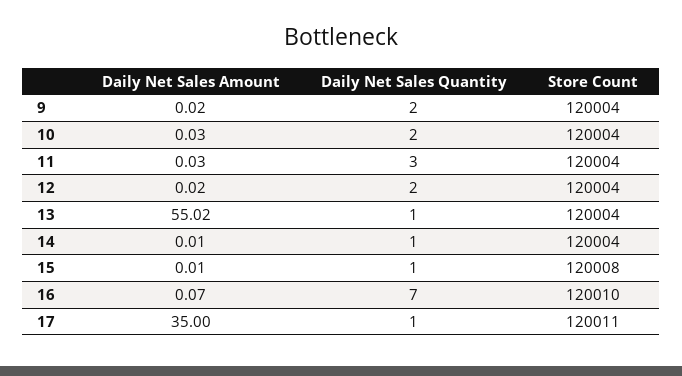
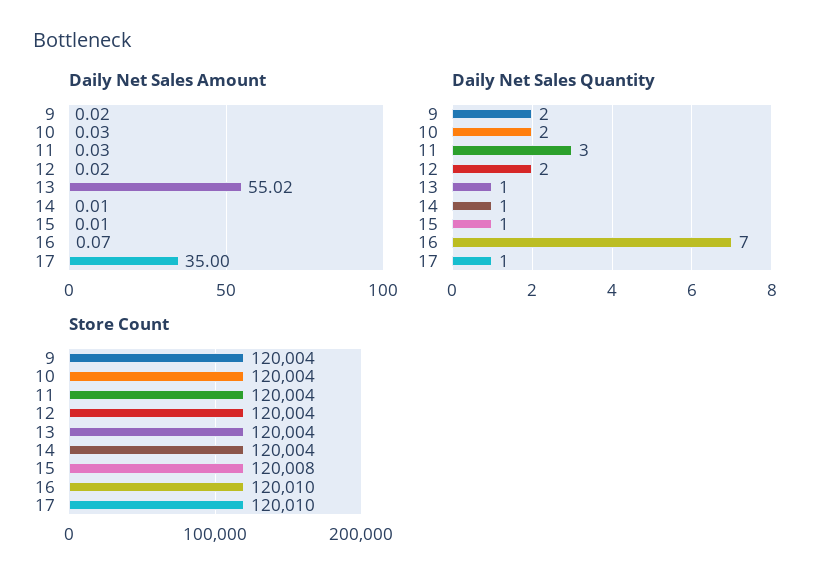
Store Count, 17: 120011 -> 120010

